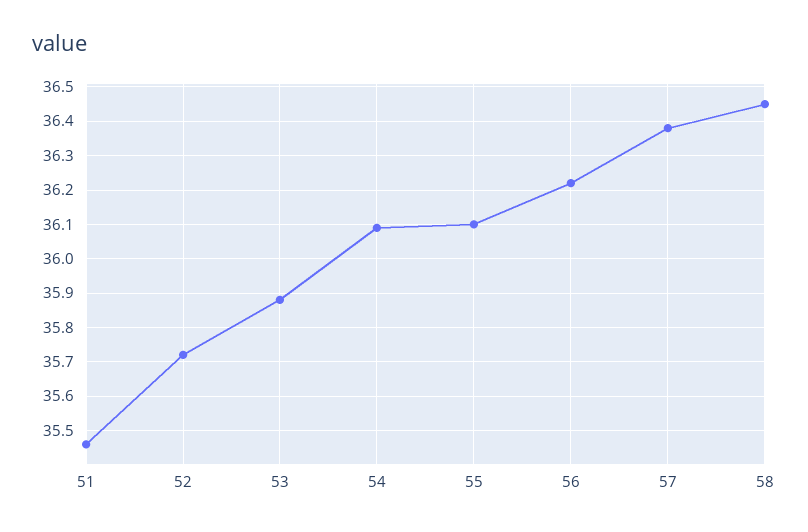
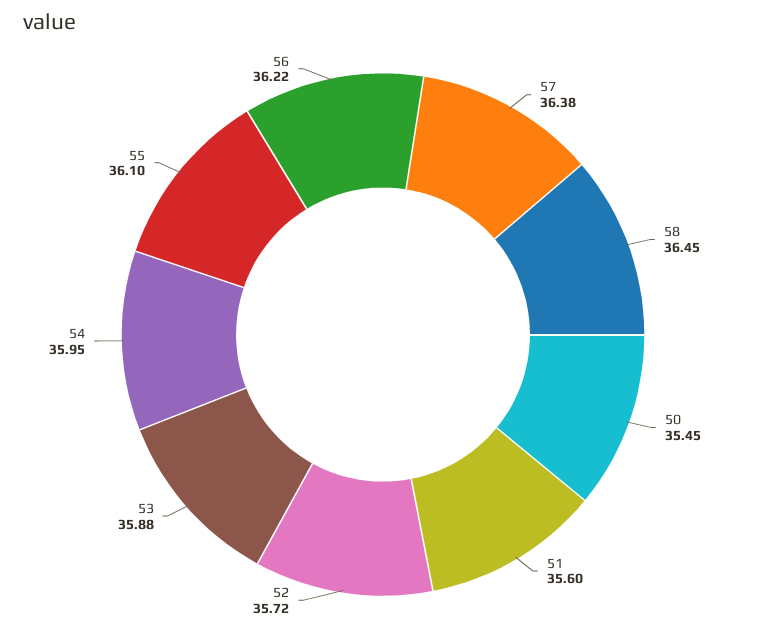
51: 35.45 -> 35.6
54: 36.1 -> 35.95
50: none -> 35.45

